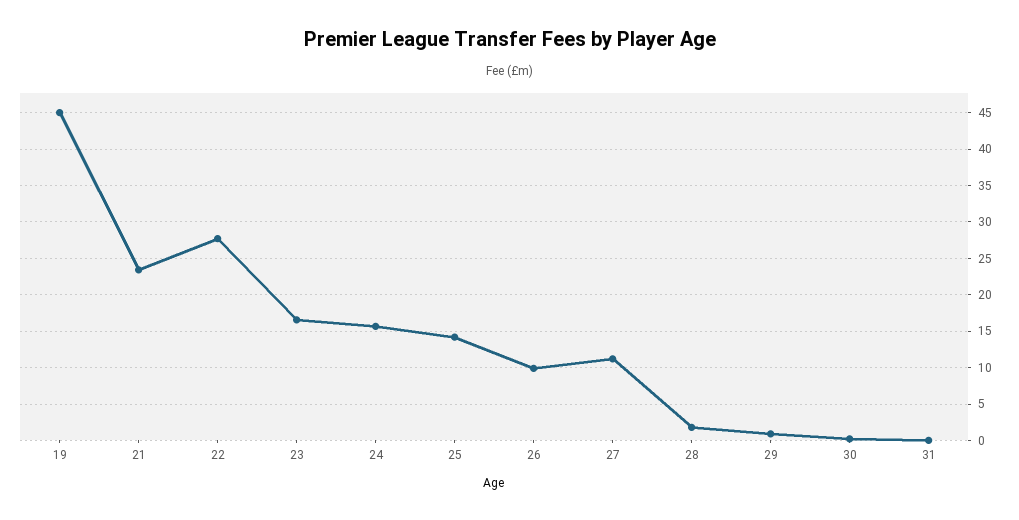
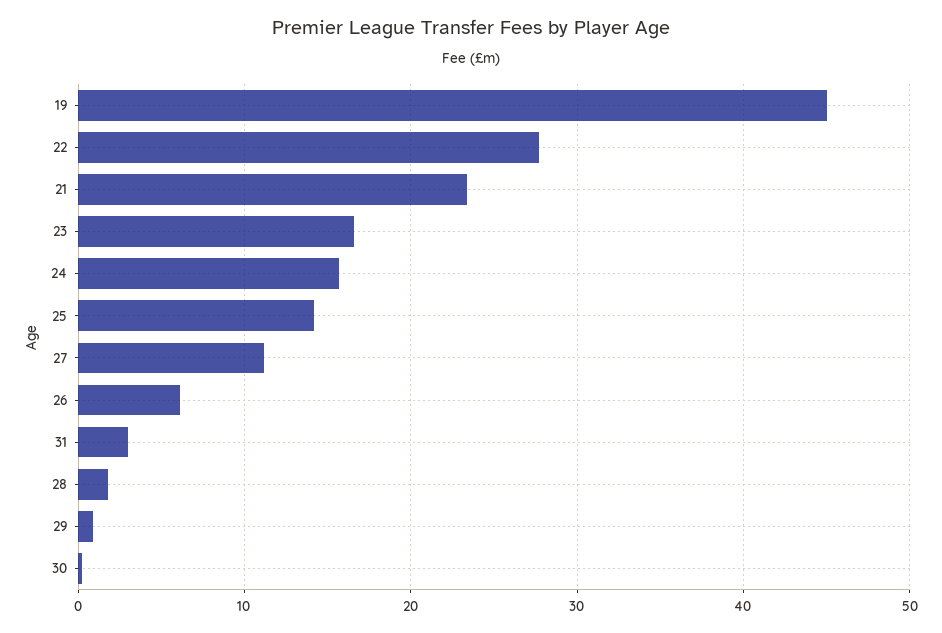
26: 10 -> 6
31: 0 -> 3

